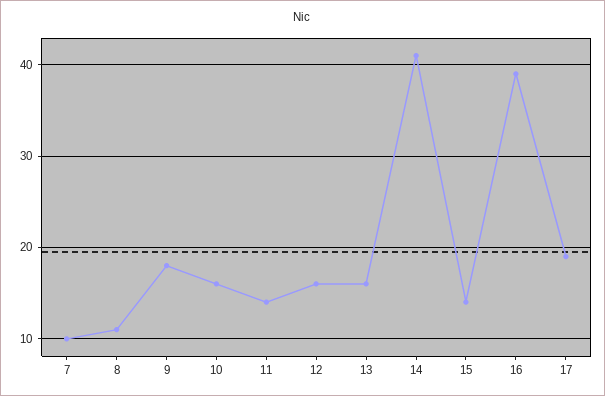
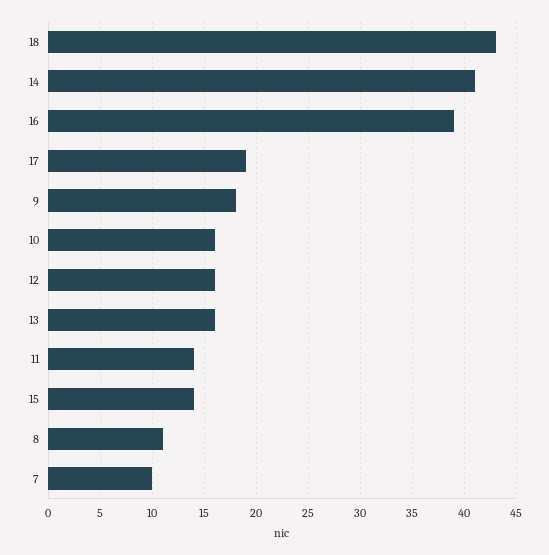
18: none -> 43

